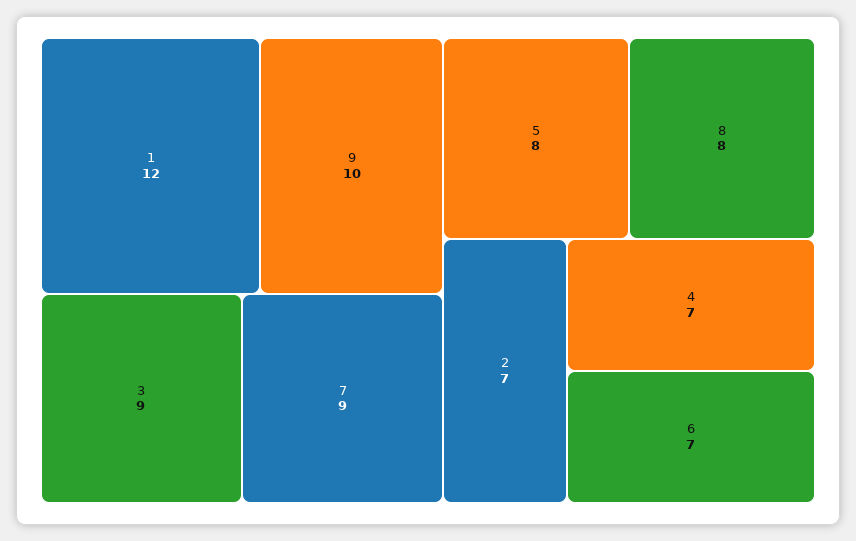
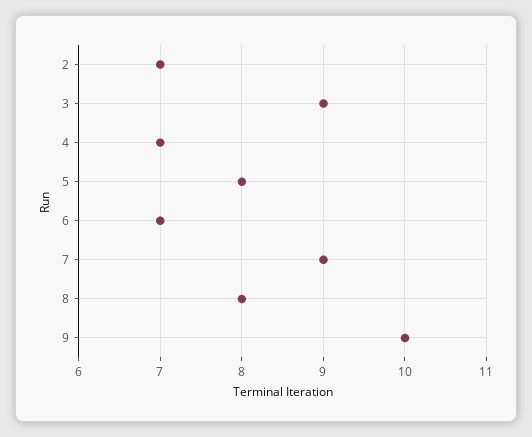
1: 12 -> none

